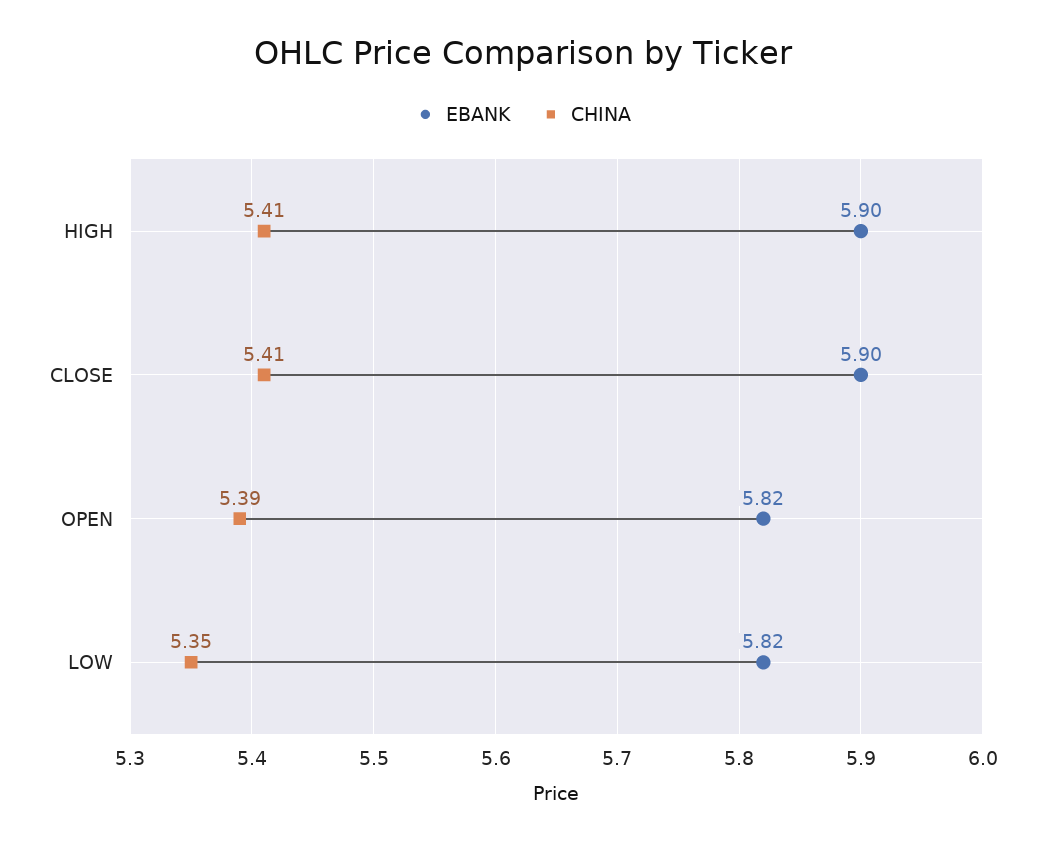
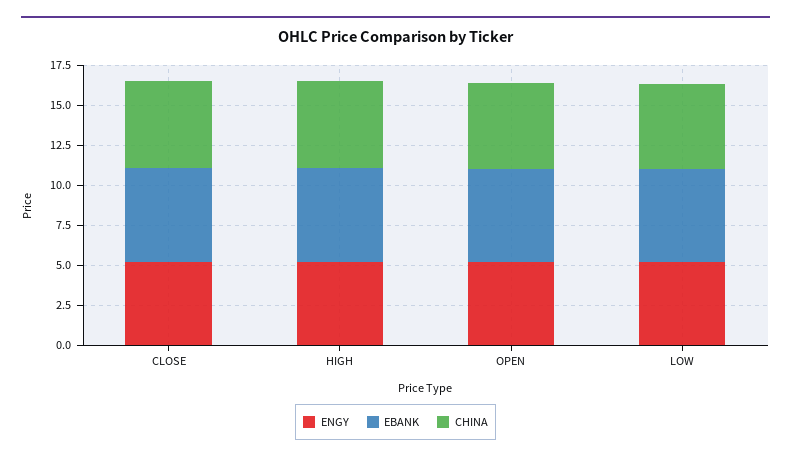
ENGY, CLOSE: none -> 5
ENGY, HIGH: none -> 5
ENGY, OPEN: none -> 5
ENGY, LOW: none -> 5

